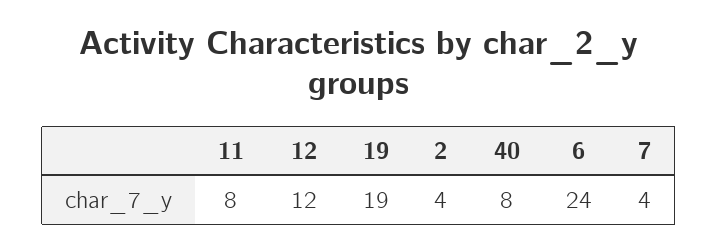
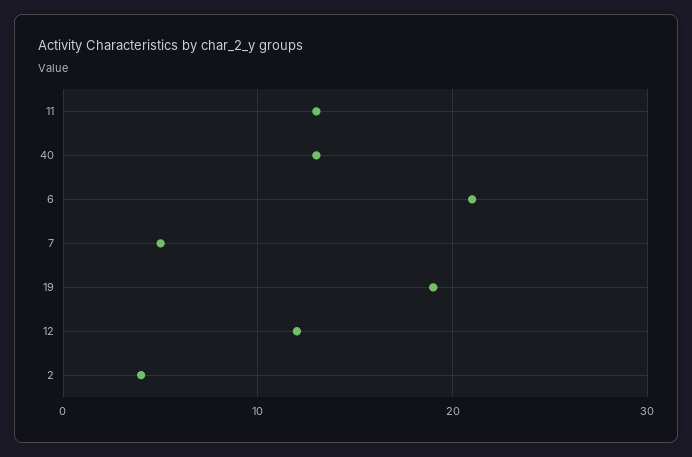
11: 8 -> 13
40: 8 -> 13
6: 24 -> 21
7: 4 -> 5

